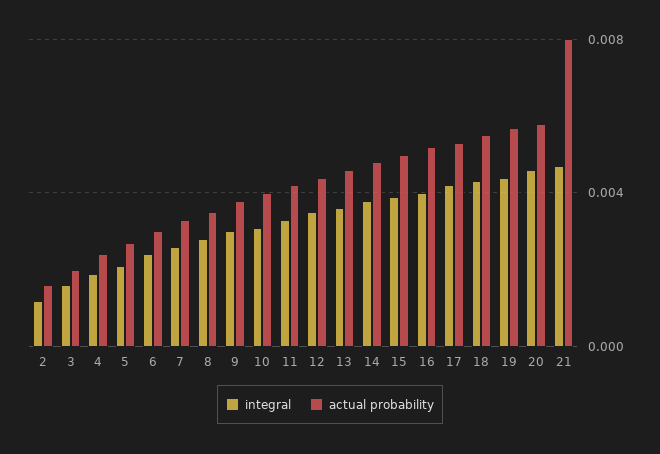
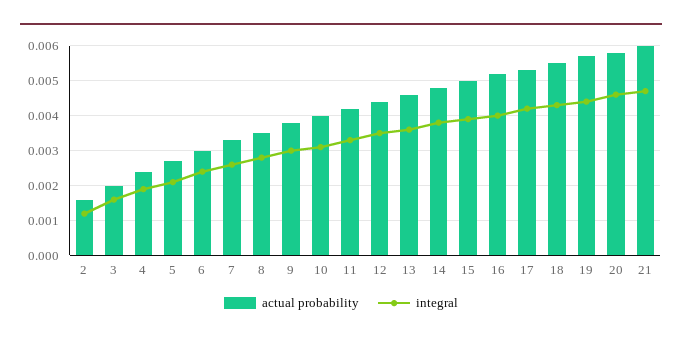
actual probability, 21: 0.008 -> 0.006

